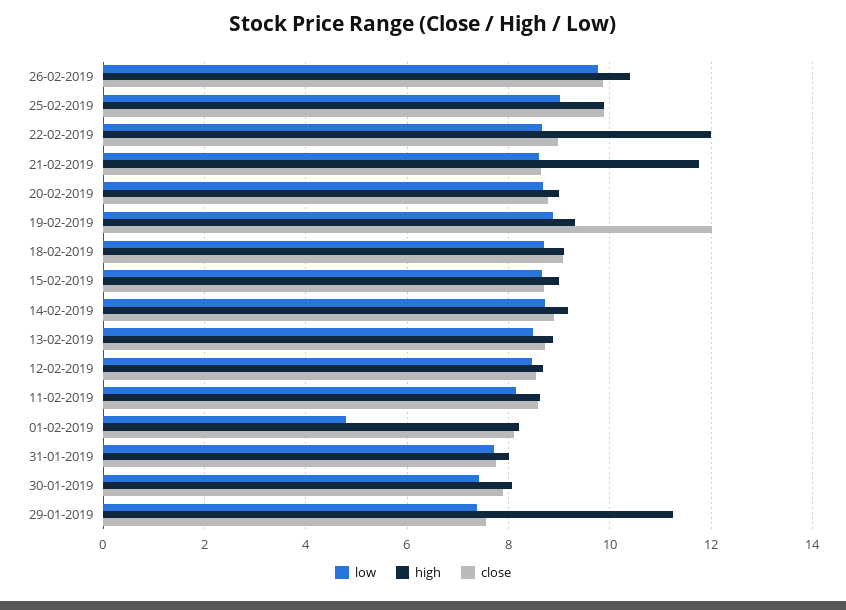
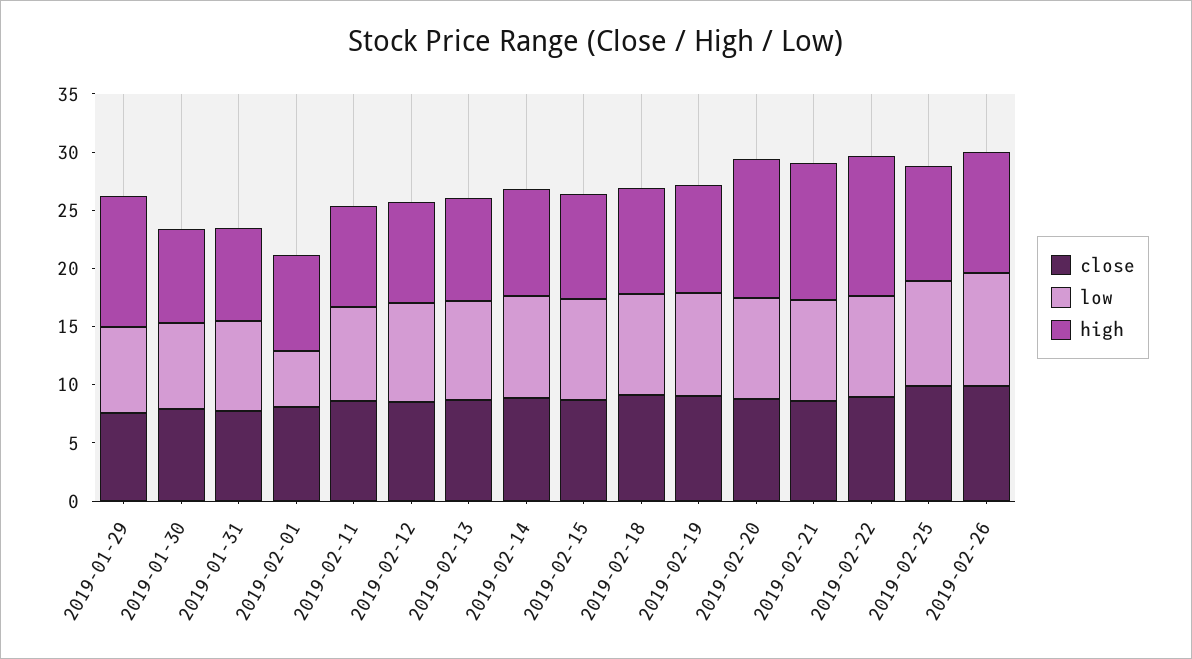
high, 20-02-2019: 9 -> 12
close, 19-02-2019: 12 -> 9

